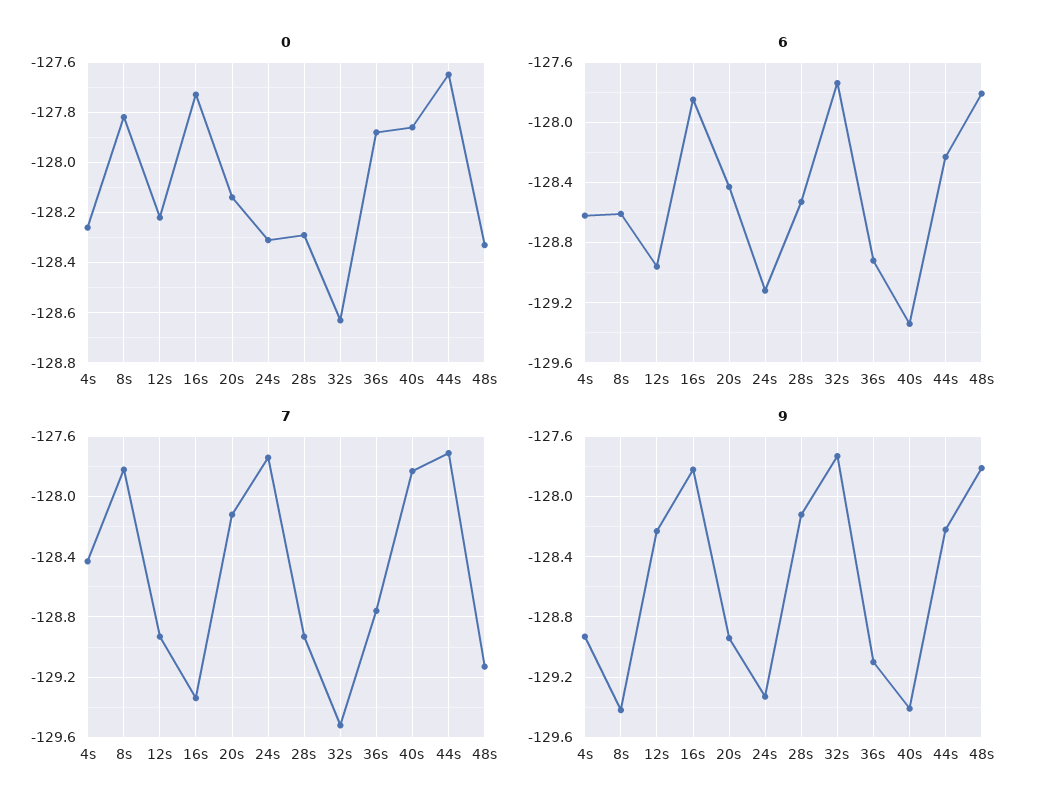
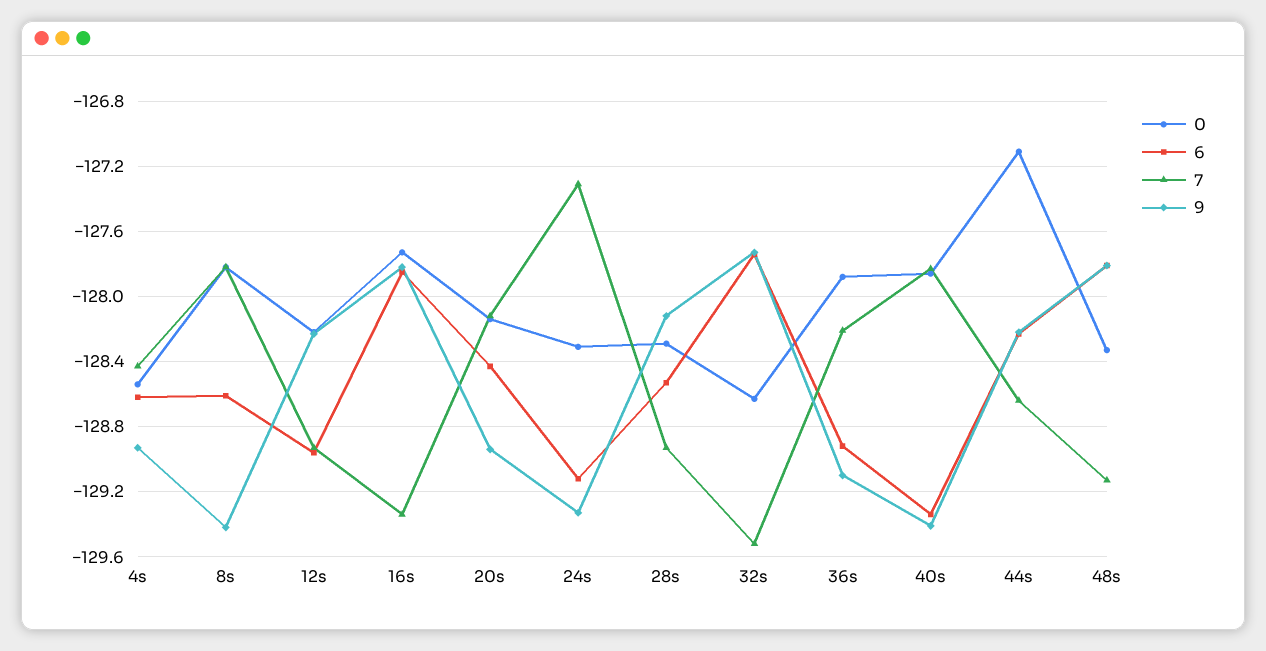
0, 4s: -128.25 -> -128.55
0, 44s: -127.65 -> -127.1
7, 24s: -127.75 -> -127.3
7, 36s: -128.75 -> -128.2
7, 44s: -127.7 -> -128.65

